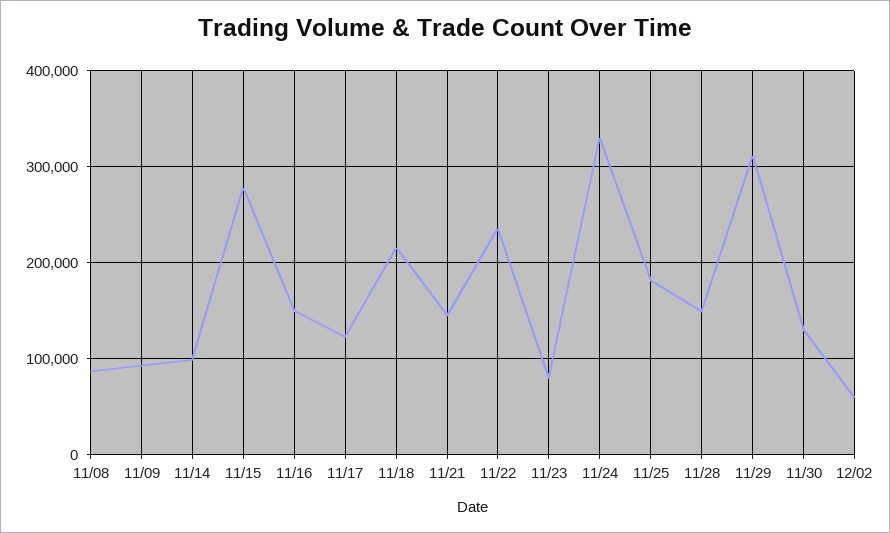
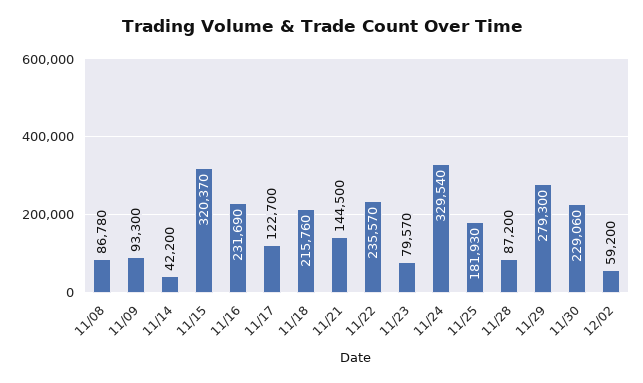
11/14: 100000 -> 42200
11/15: 280000 -> 320370
11/16: 150000 -> 231690
11/28: 150000 -> 87200
11/29: 310000 -> 279300
11/30: 130000 -> 229060

